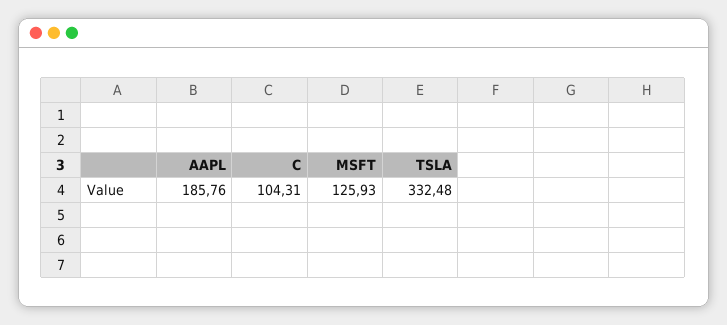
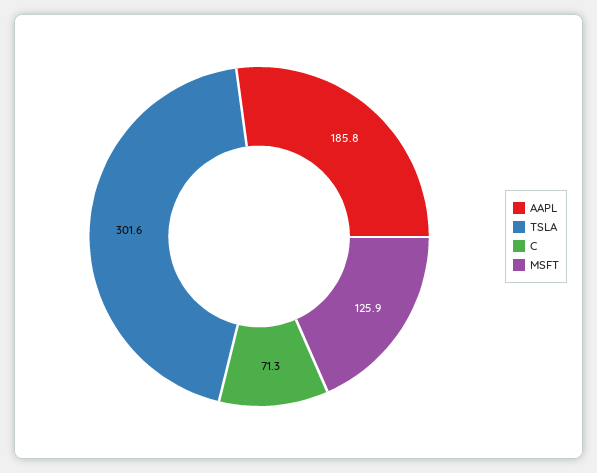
C: 104.31 -> 71.3
TSLA: 332.48 -> 301.6

